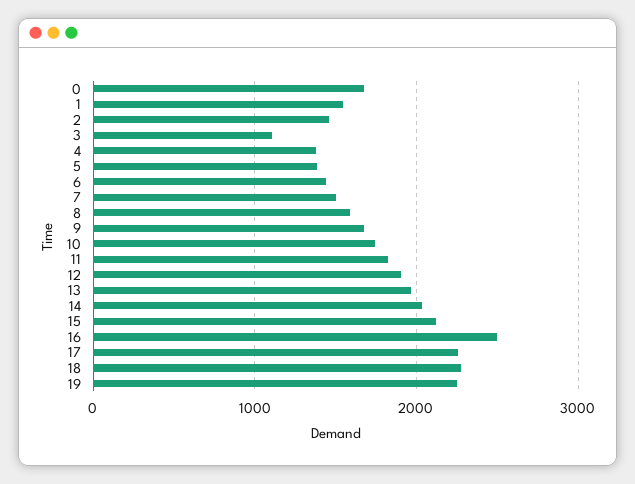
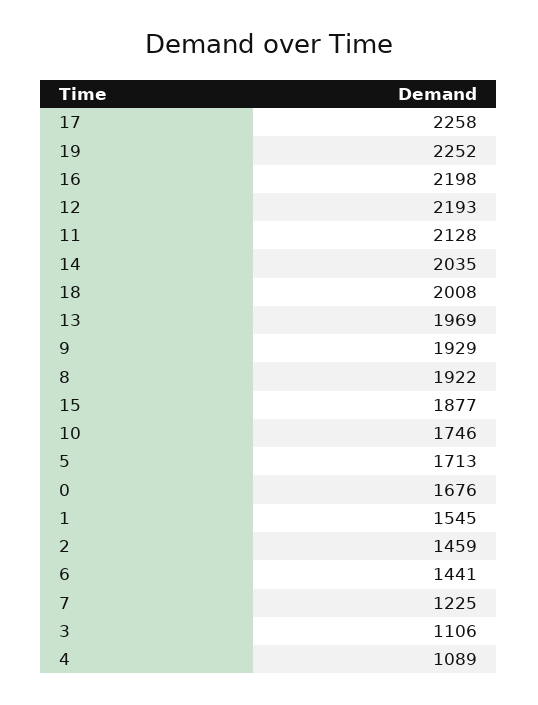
4: 1400 -> 1089
5: 1400 -> 1713
7: 1500 -> 1225
8: 1600 -> 1922
9: 1700 -> 1929
11: 1800 -> 2128
12: 1900 -> 2193
15: 2100 -> 1877
16: 2500 -> 2198
18: 2300 -> 2008

